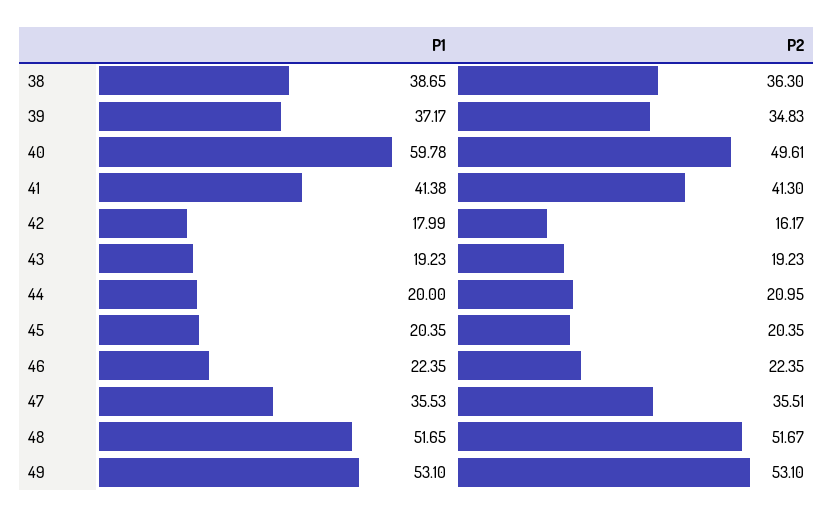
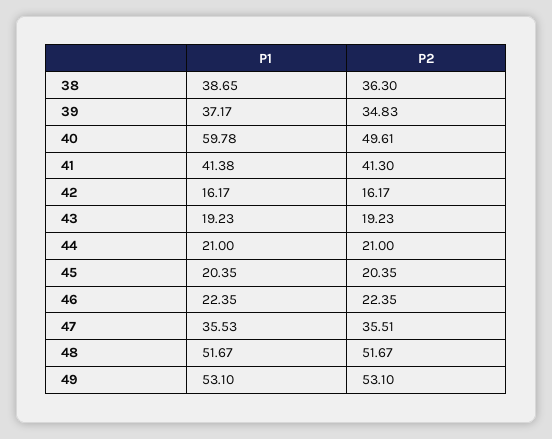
P1, 42: 17.99 -> 16.17
P1, 44: 20 -> 21
P2, 44: 20.95 -> 21
P1, 48: 51.65 -> 51.67

